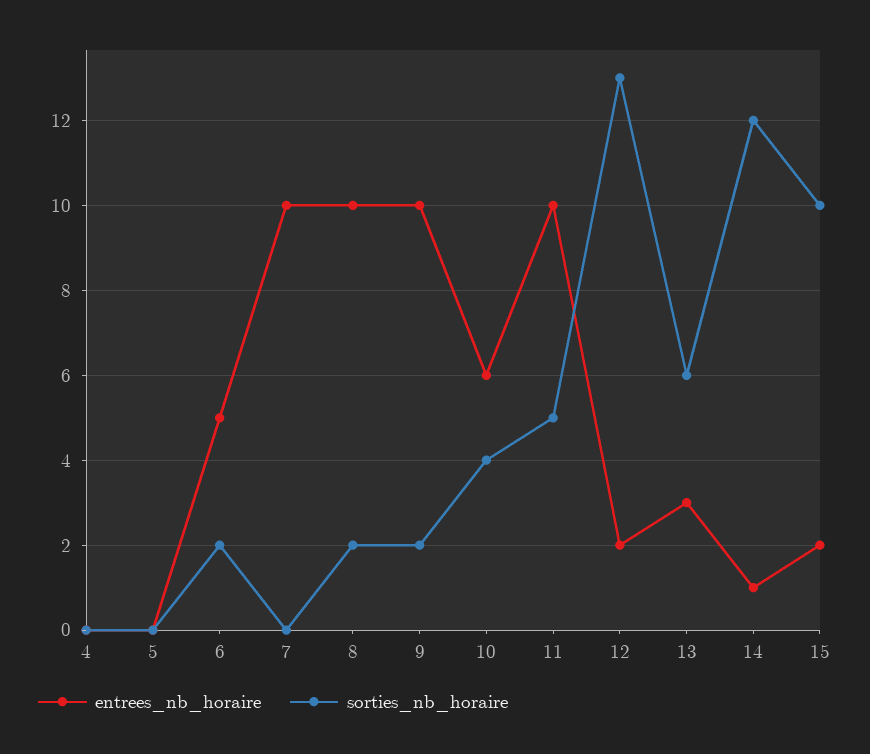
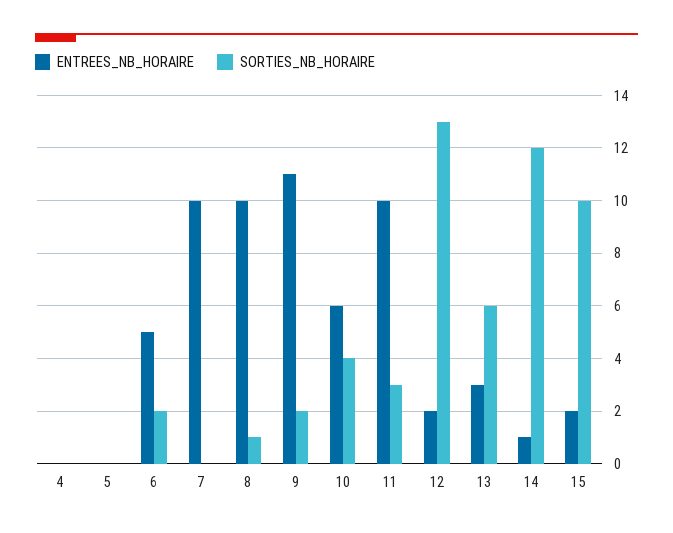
sorties_nb_horaire, 8: 2 -> 1
entrees_nb_horaire, 9: 10 -> 11
sorties_nb_horaire, 11: 5 -> 3

